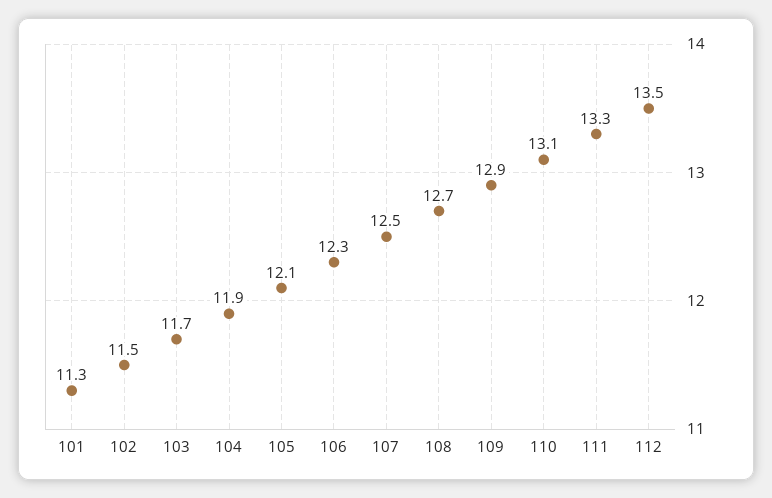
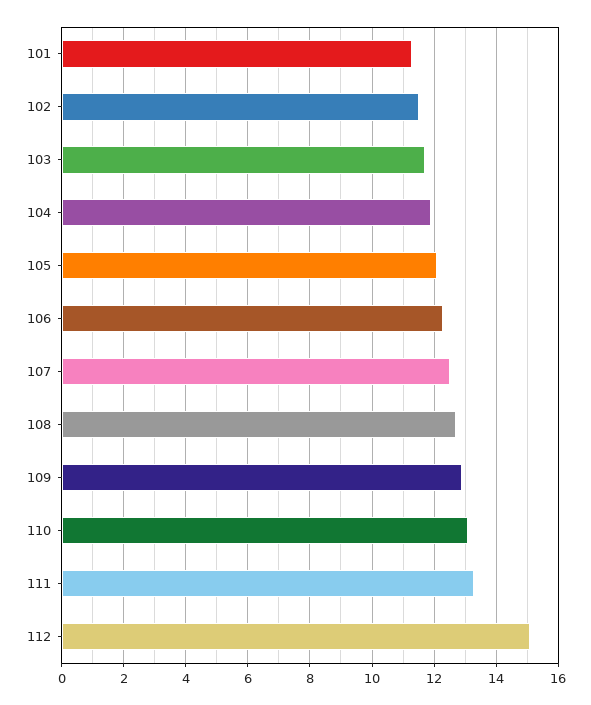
112: 13.5 -> 15

